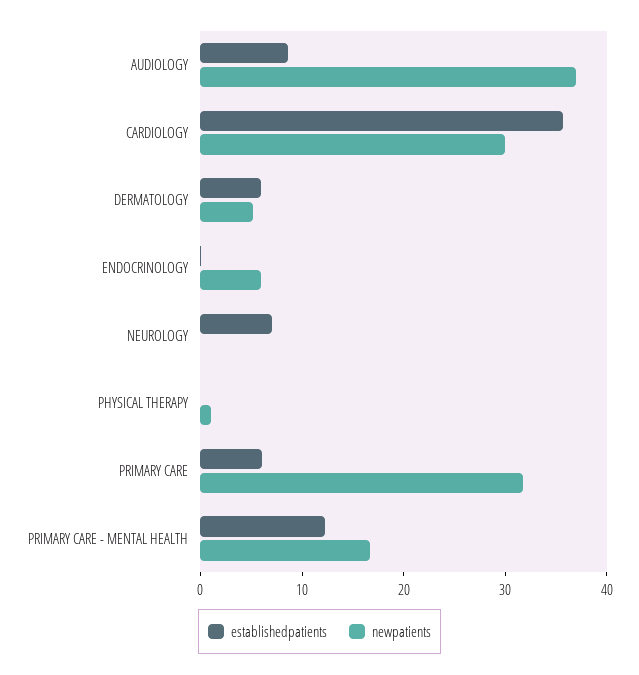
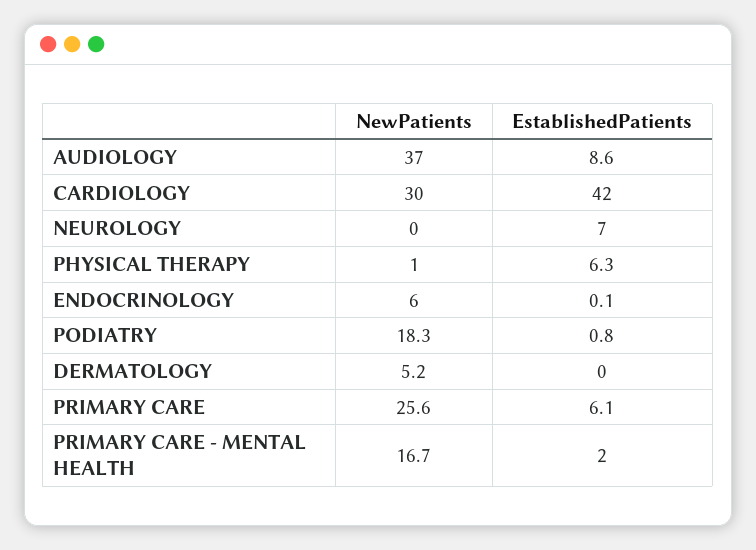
establishedpatients, CARDIOLOGY: 36 -> 42
establishedpatients, DERMATOLOGY: 6 -> 0
establishedpatients, PHYSICAL THERAPY: 0 -> 6.3
newpatients, PRIMARY CARE: 32 -> 25.6
establishedpatients, PRIMARY CARE - MENTAL HEALTH: 12 -> 2
newpatients, PODIATRY: none -> 18.3
establishedpatients, PODIATRY: none -> 0.8

